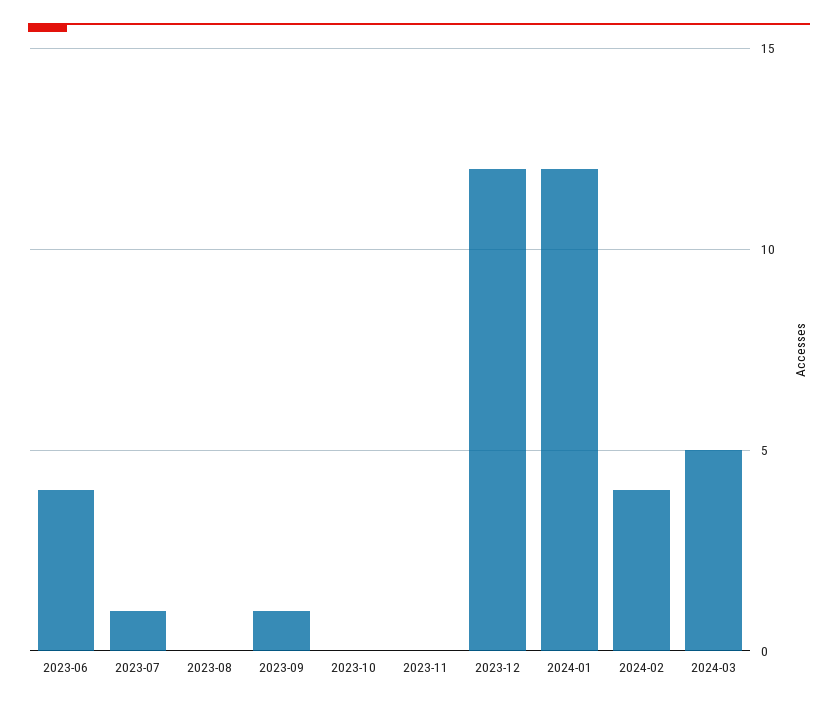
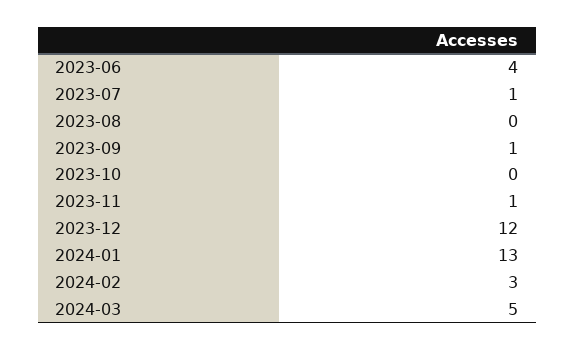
2023-11: 0 -> 1
2024-01: 12 -> 13
2024-02: 4 -> 3

